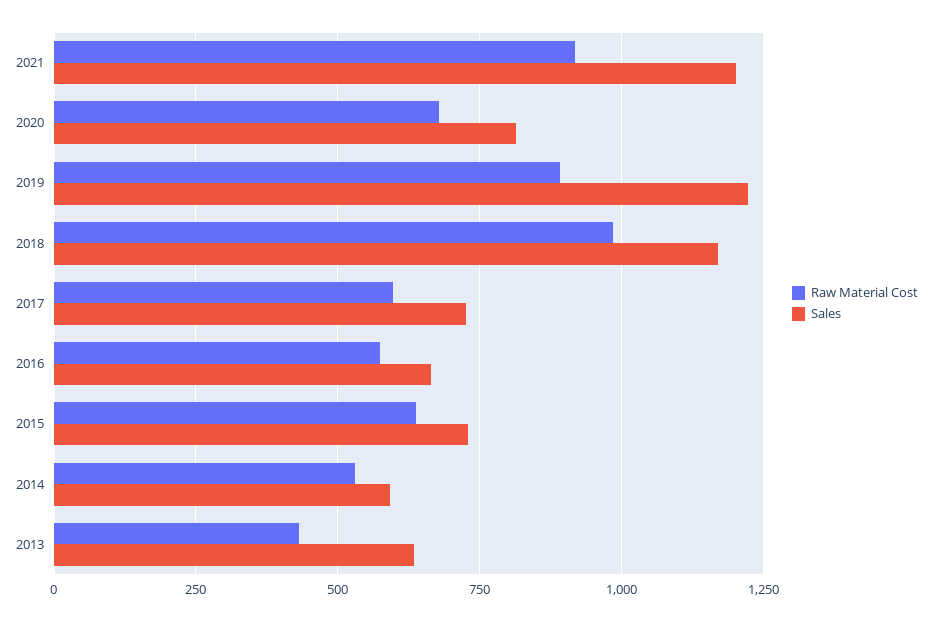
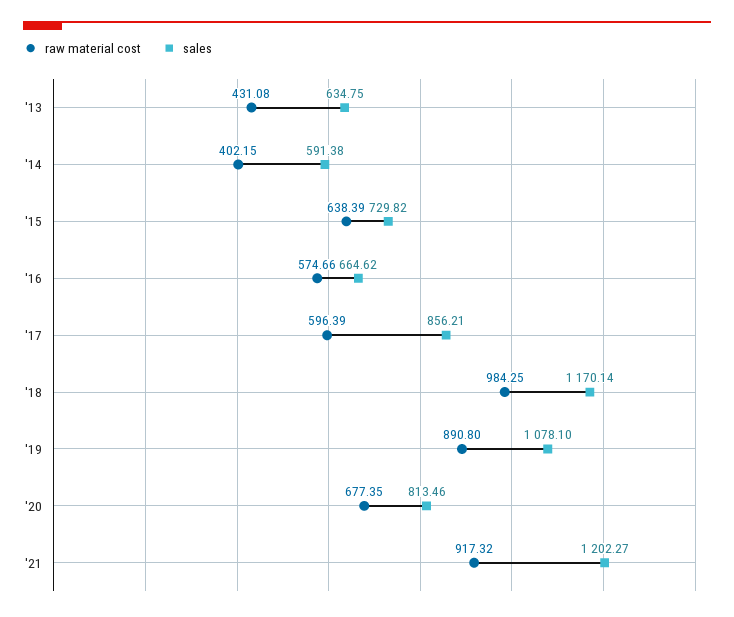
Sales, 2019: 1225 -> 1078.1
Sales, 2017: 725 -> 856.21
Raw Material Cost, 2014: 525 -> 402.15

